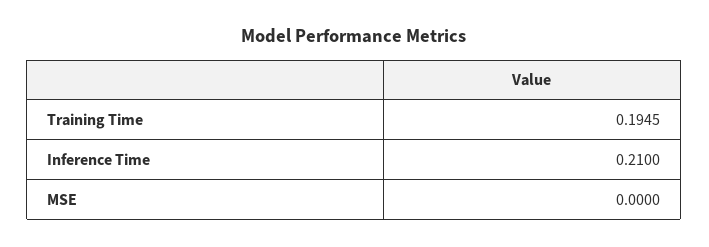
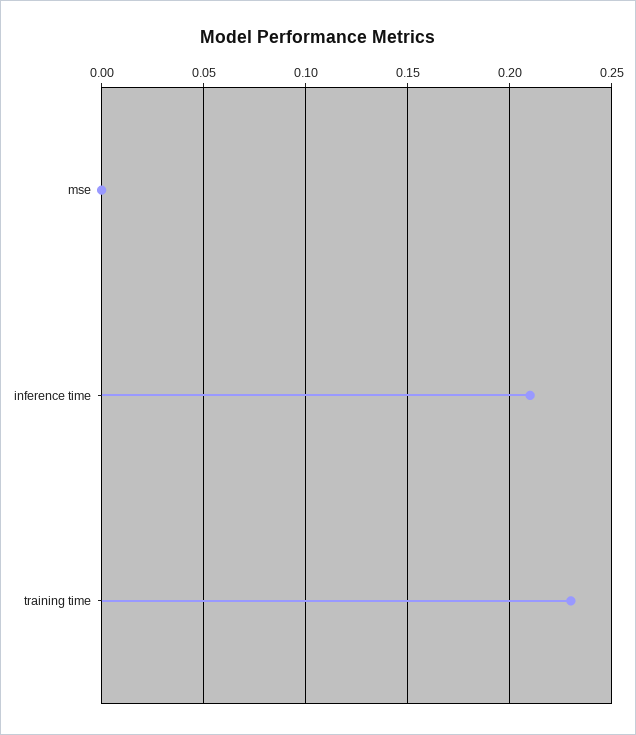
Training Time: 0.1945 -> 0.23

